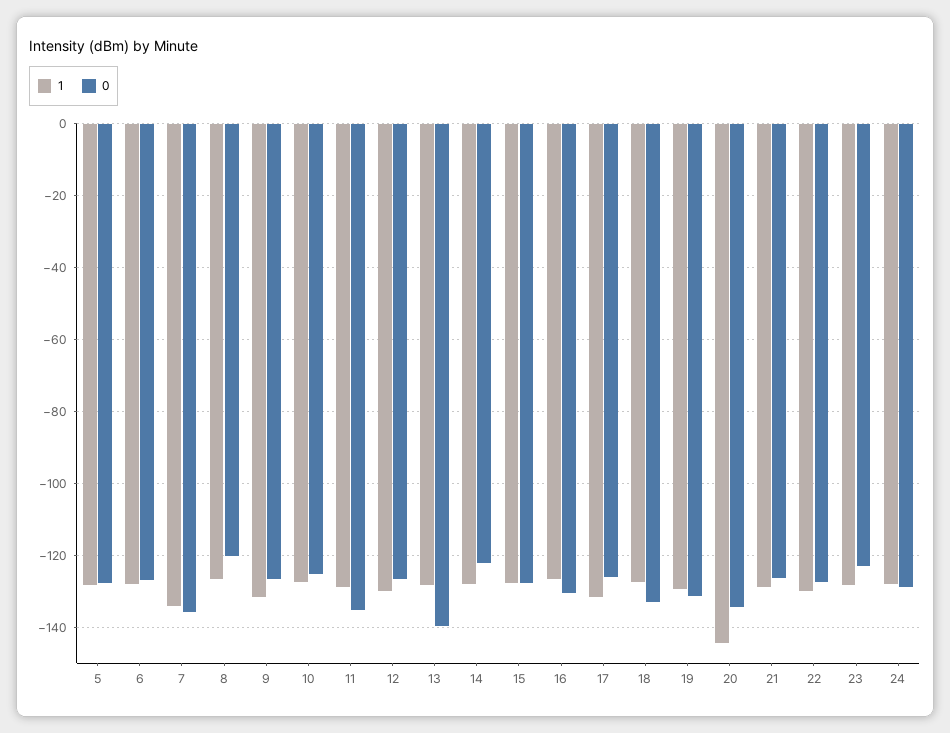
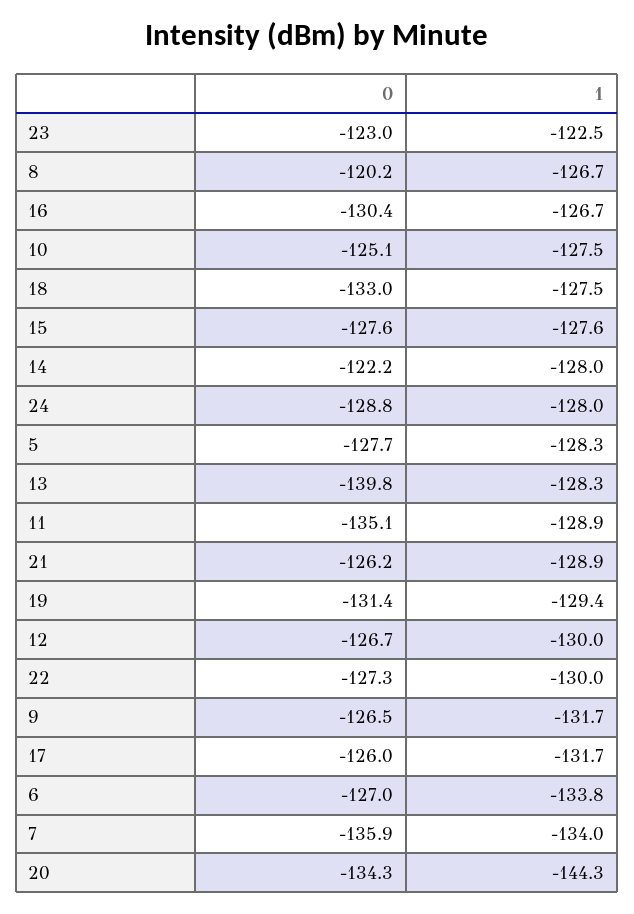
1, 6: -128 -> -133.8
1, 23: -128 -> -122.5

